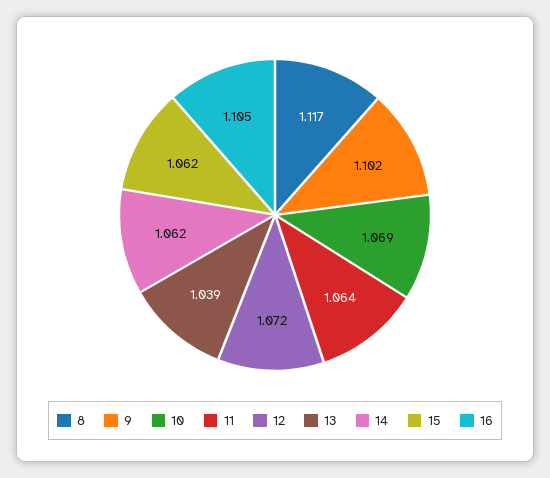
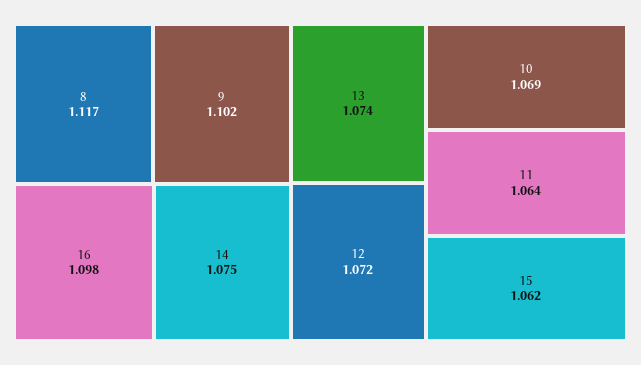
13: 1.039 -> 1.074
14: 1.062 -> 1.075
16: 1.105 -> 1.098

